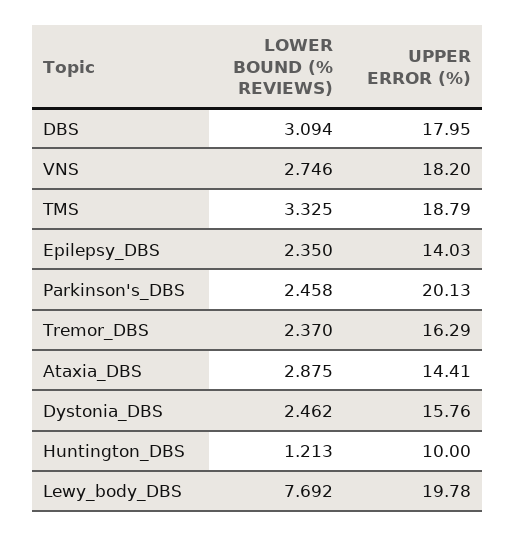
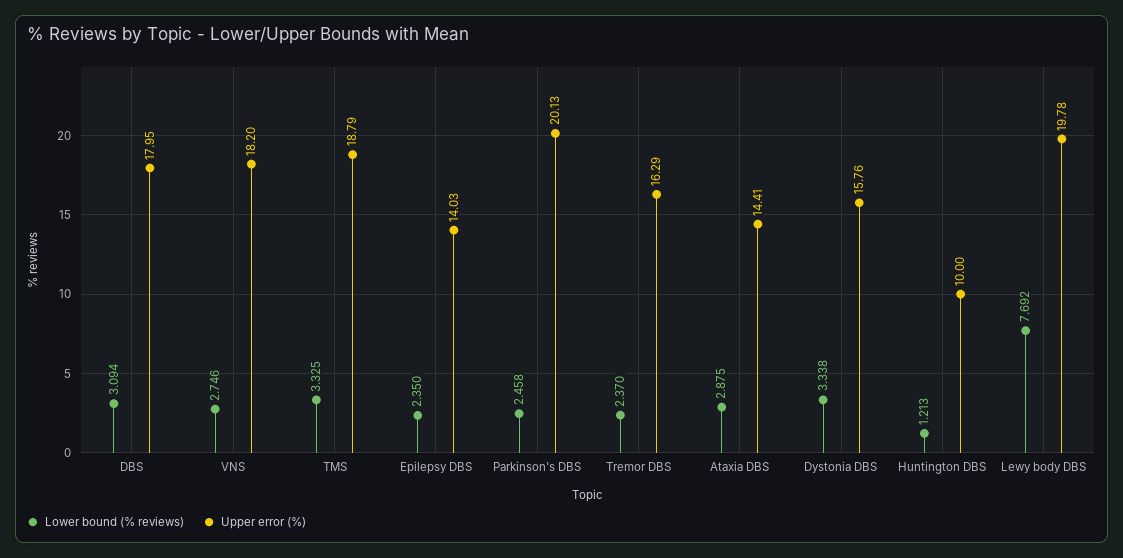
LOWER BOUND (% REVIEWS), Dystonia_DBS: 2.462 -> 3.338

